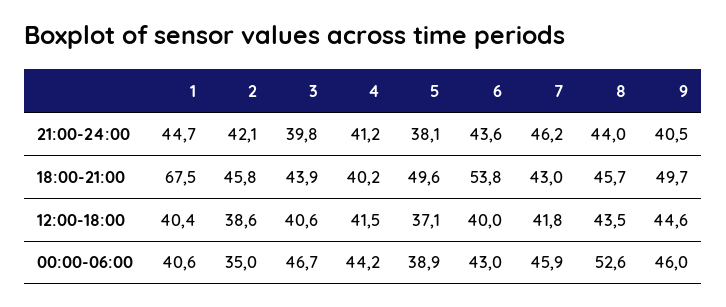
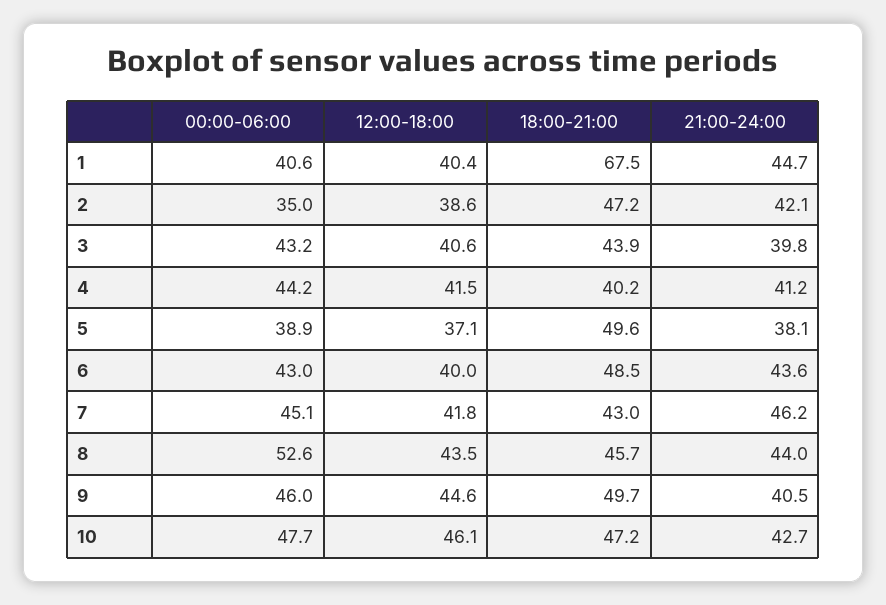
2, 18:00-21:00: 45.8 -> 47.2
6, 18:00-21:00: 53.8 -> 48.5
3, 00:00-06:00: 46.7 -> 43.2
7, 00:00-06:00: 45.9 -> 45.1
10, 00:00-06:00: none -> 47.7
10, 12:00-18:00: none -> 46.1
10, 18:00-21:00: none -> 47.2
10, 21:00-24:00: none -> 42.7

